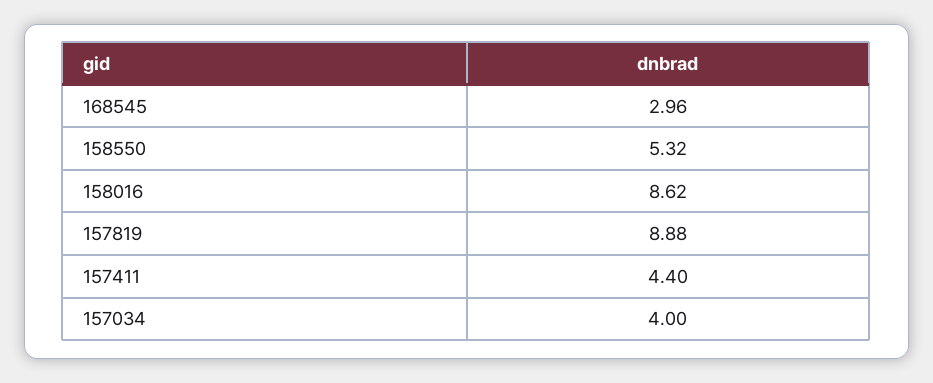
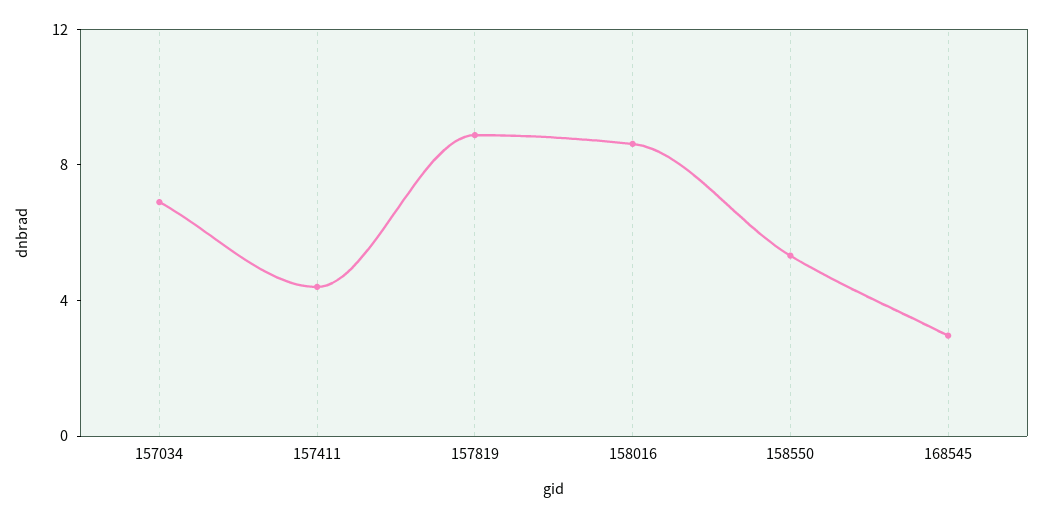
157034: 4 -> 7

